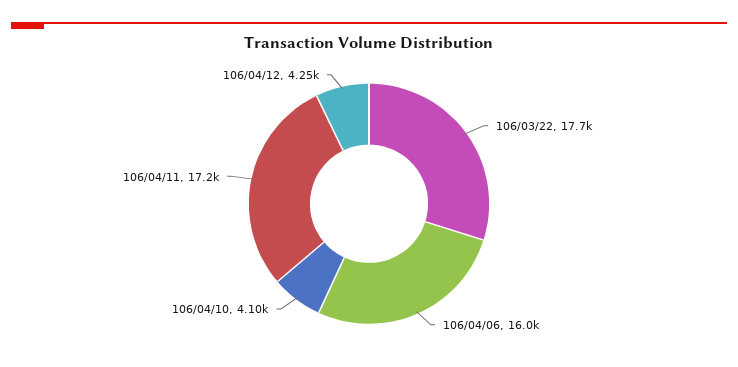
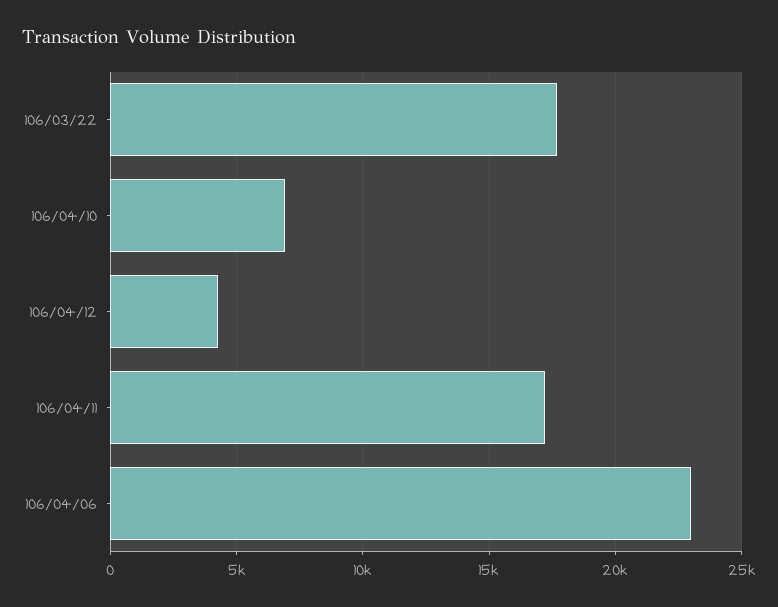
106/04/06: 16000 -> 23000
106/04/10: 4100 -> 7000

